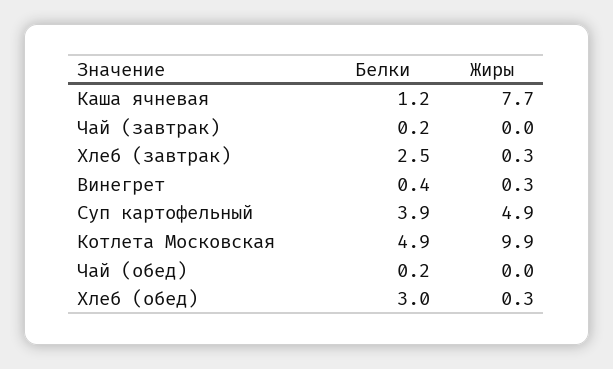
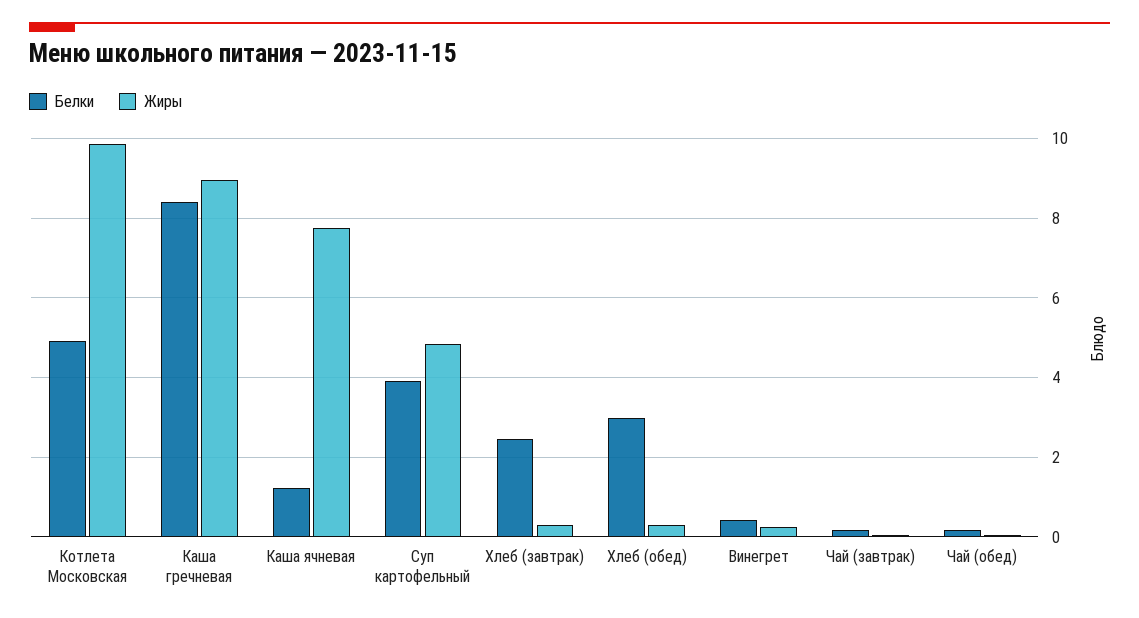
Белки, Каша гречневая: none -> 8.4
Жиры, Каша гречневая: none -> 9

